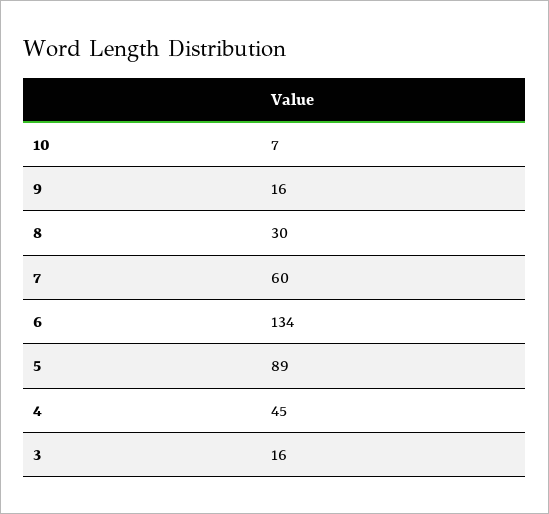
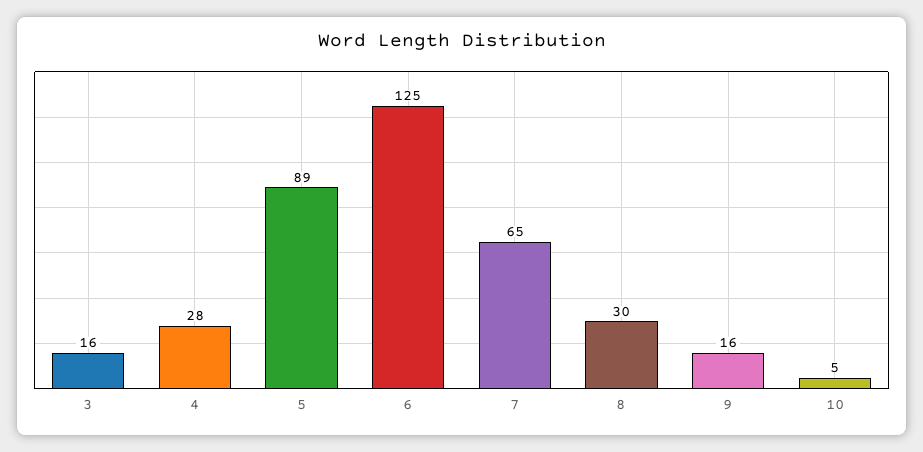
10: 7 -> 5
7: 60 -> 65
6: 134 -> 125
4: 45 -> 28

